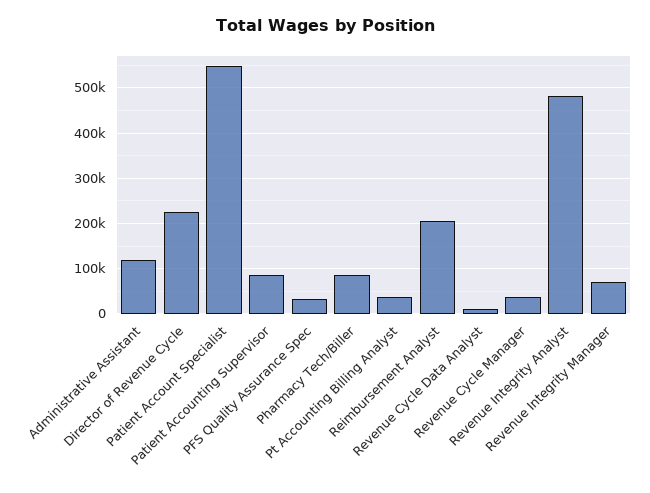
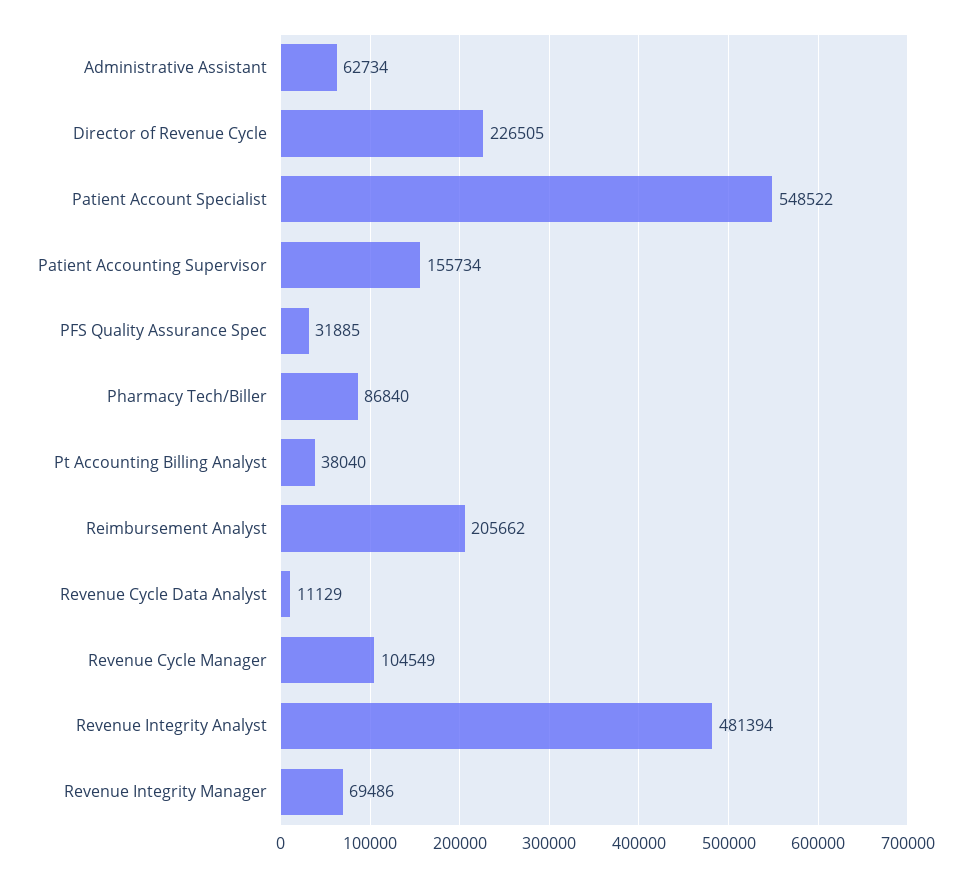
Administrative Assistant: 120000 -> 62734
Patient Accounting Supervisor: 80000 -> 155734
Revenue Cycle Manager: 40000 -> 104549

